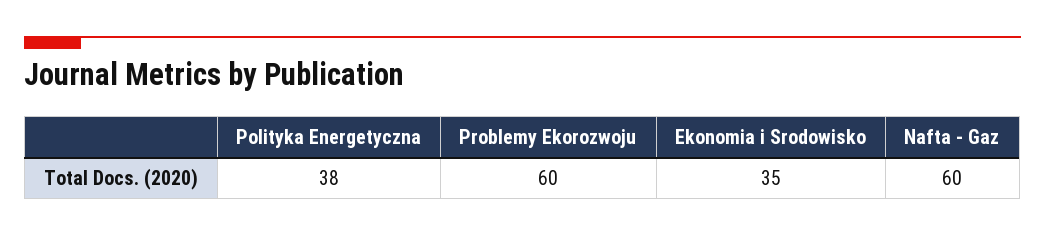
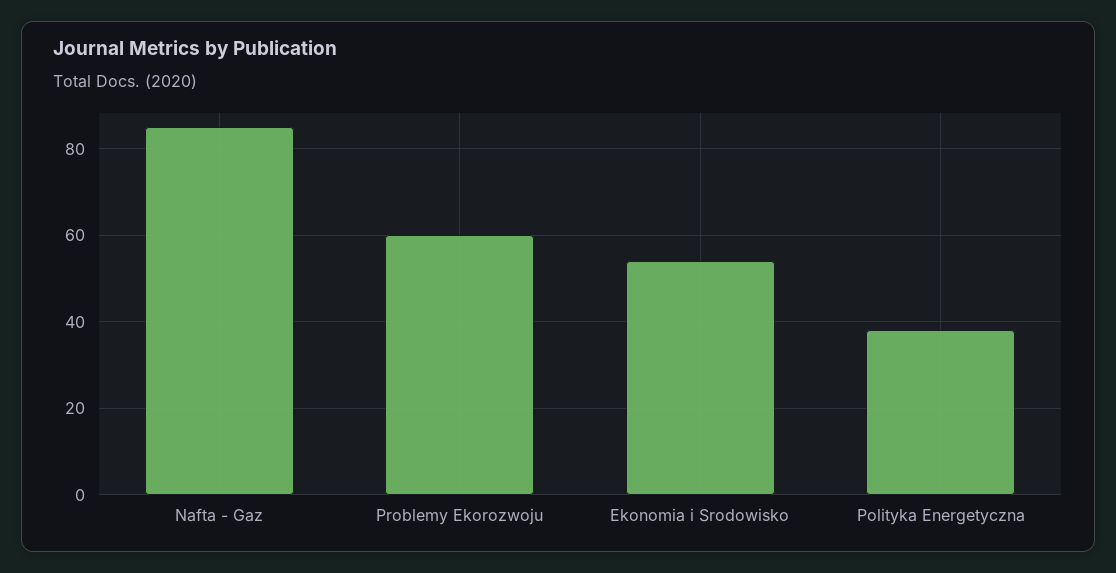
Ekonomia i Srodowisko: 35 -> 55
Nafta - Gaz: 60 -> 85

